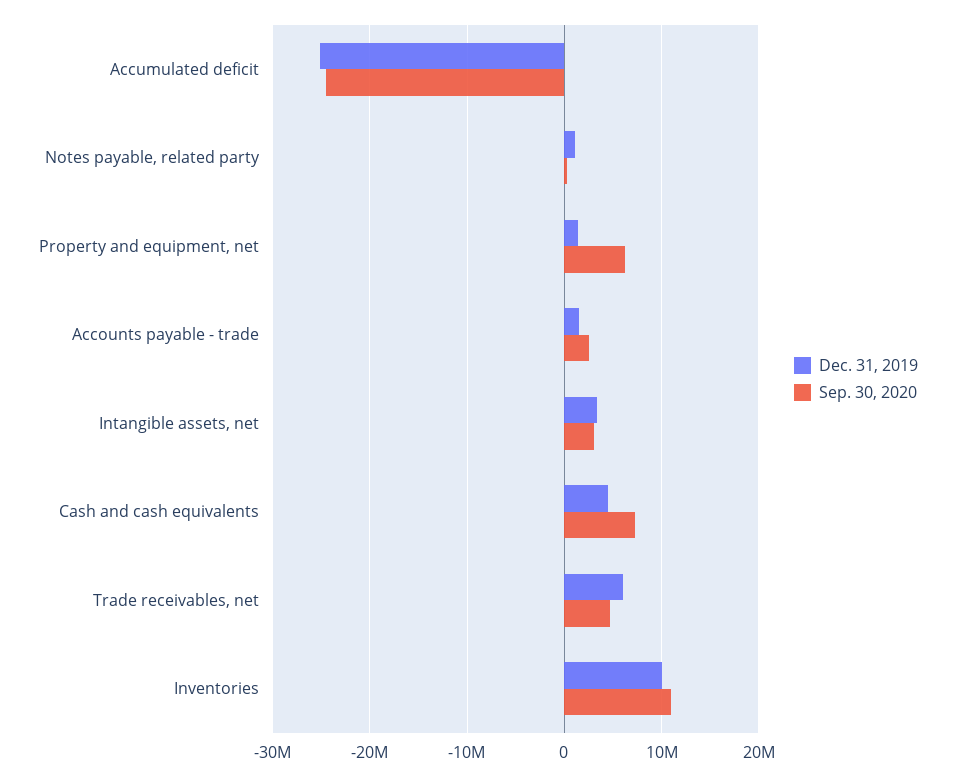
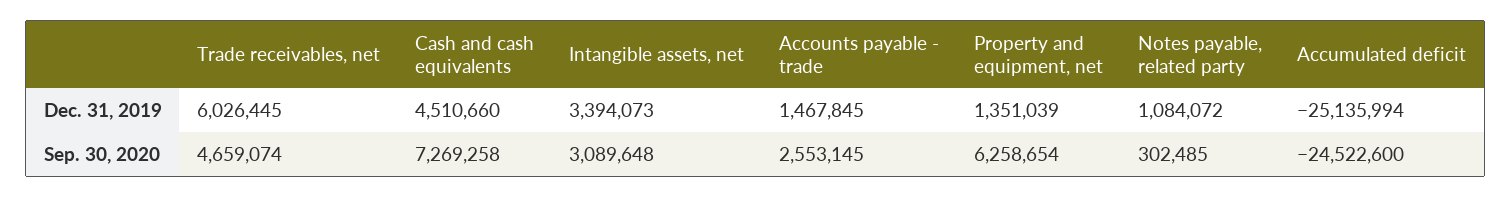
Dec. 31, 2019, Inventories: 10000000 -> none
Sep. 30, 2020, Inventories: 11000000 -> none

